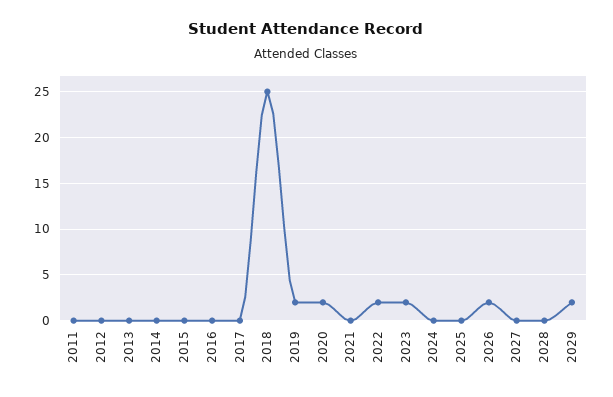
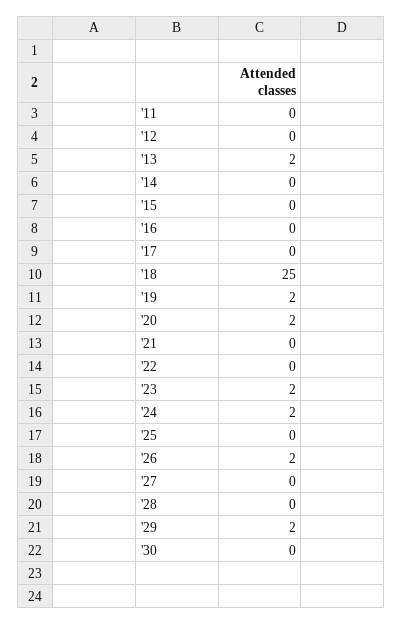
2013: 0 -> 2
2022: 2 -> 0
2024: 0 -> 2
'30: none -> 0

